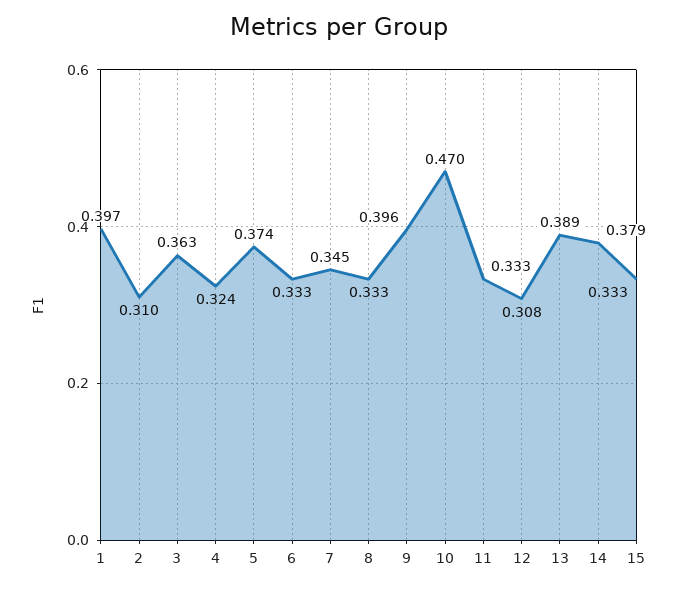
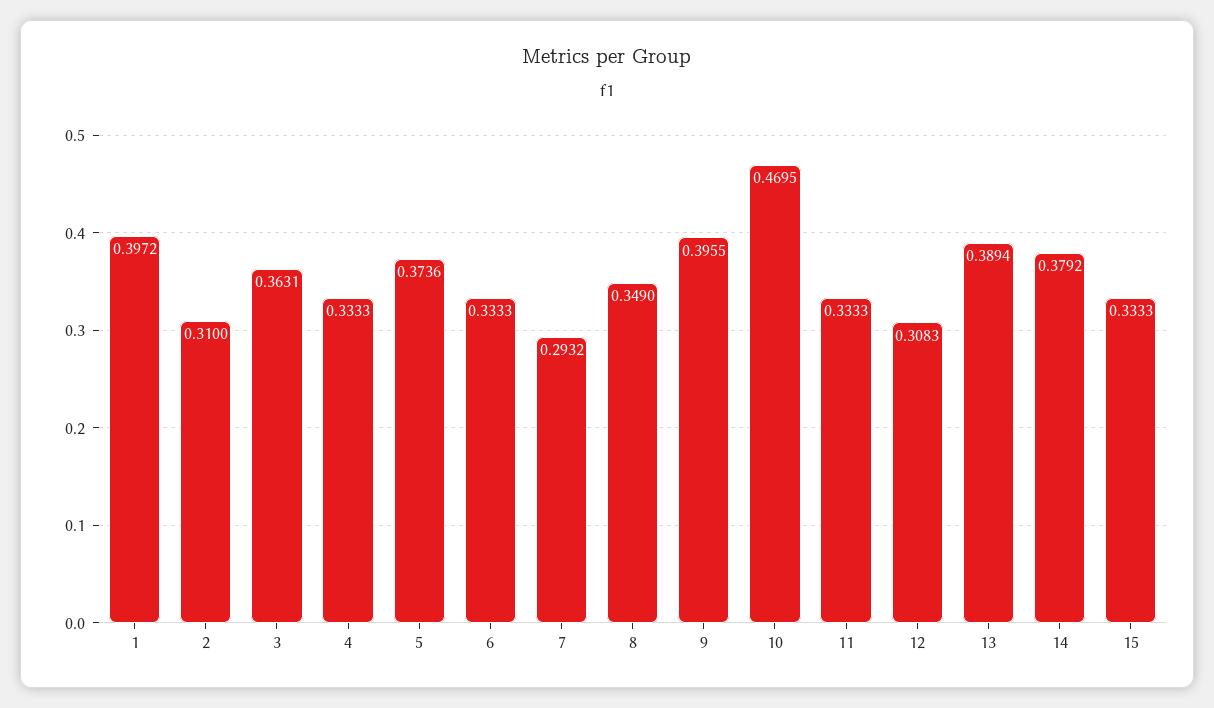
4: 0.324 -> 0.3333
7: 0.345 -> 0.2932
8: 0.333 -> 0.349

